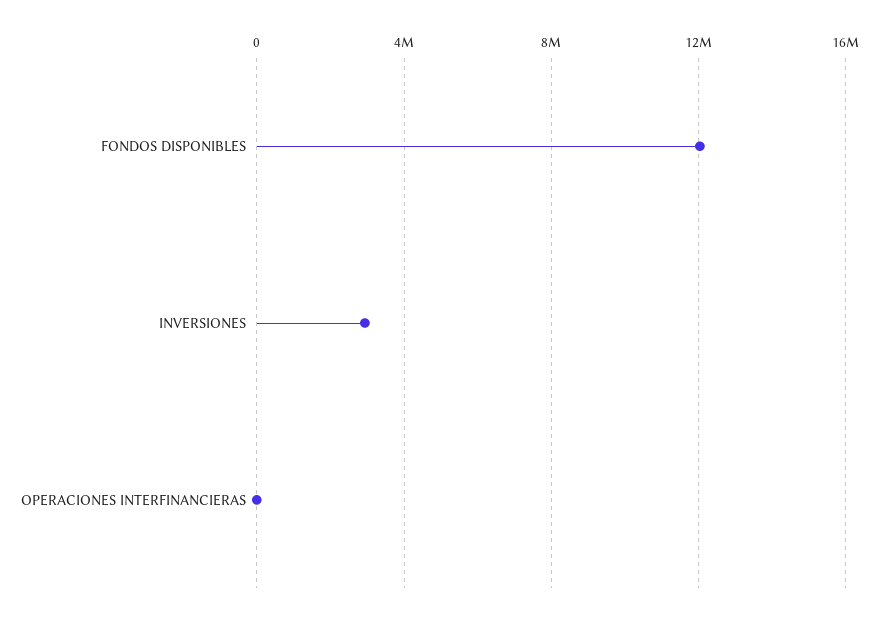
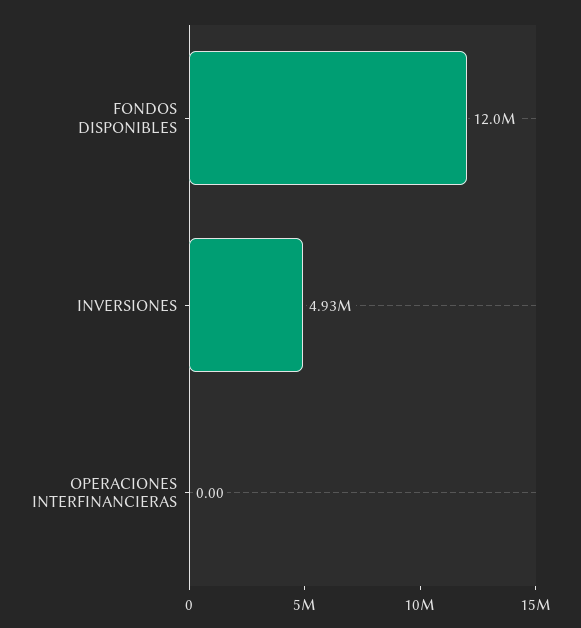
INVERSIONES: 3000000 -> 4930000

